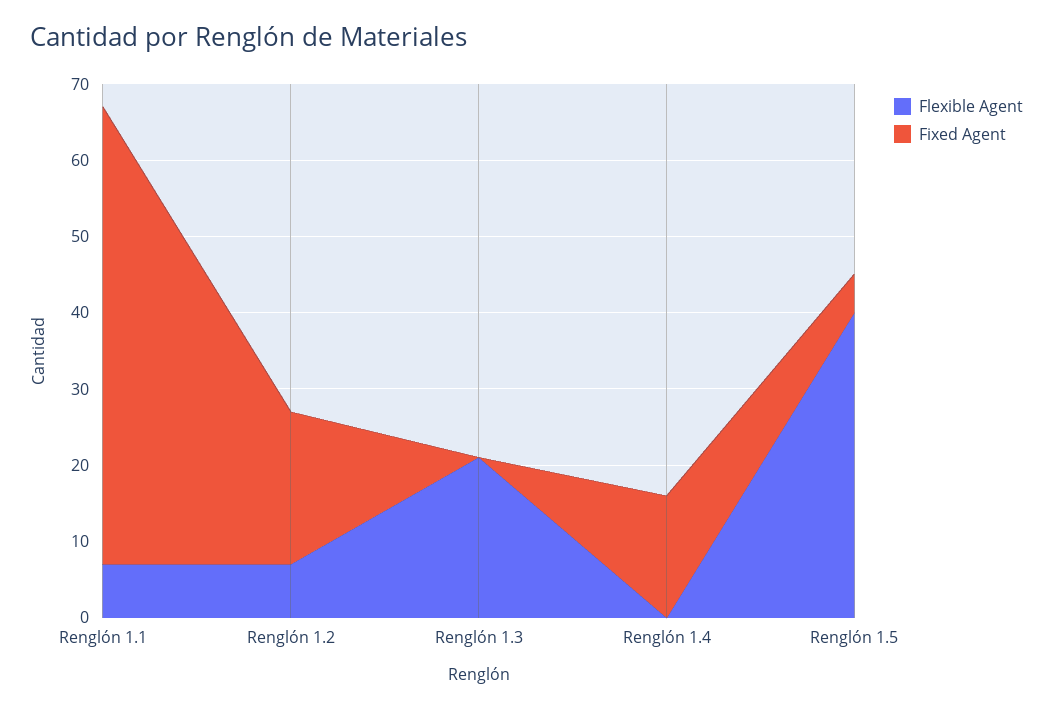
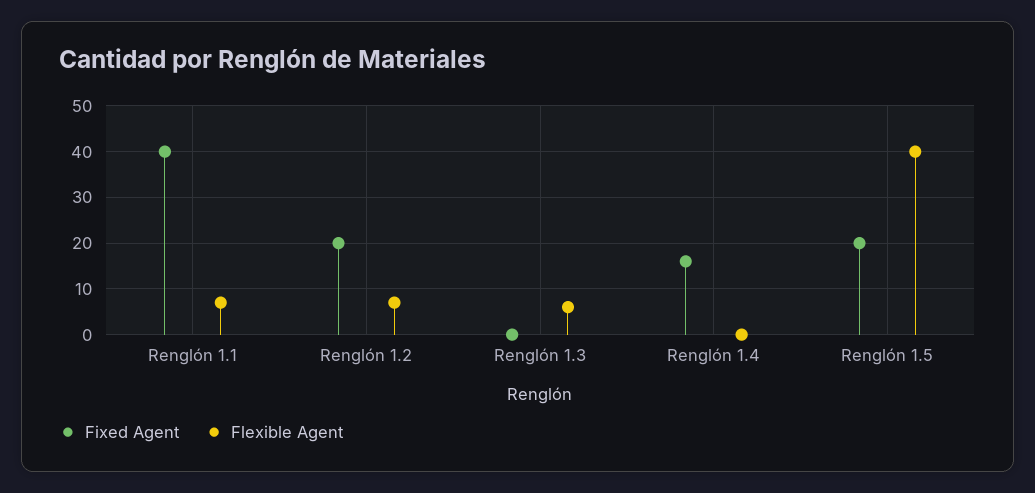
Fixed Agent, Renglón 1.1: 60 -> 40
Flexible Agent, Renglón 1.3: 20 -> 5
Fixed Agent, Renglón 1.5: 5 -> 20

